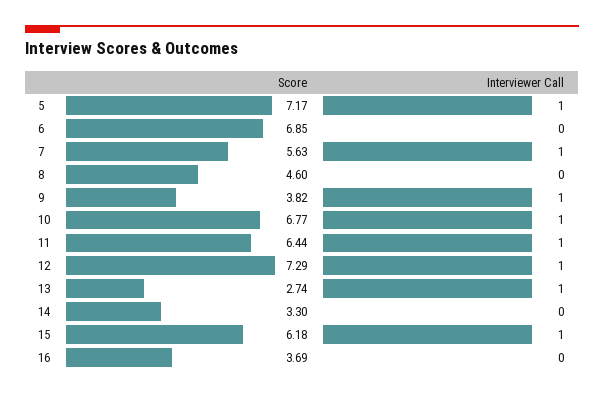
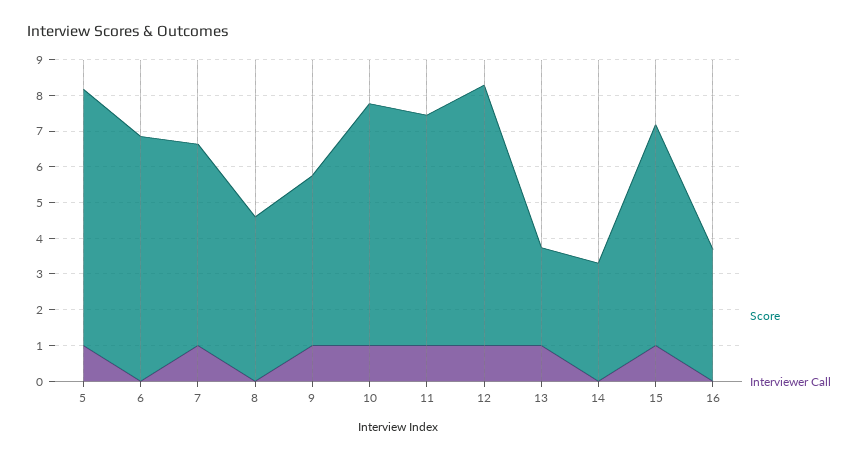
Score, 9: 3.82 -> 4.75

